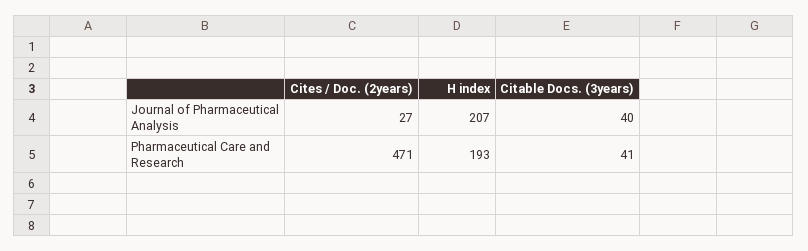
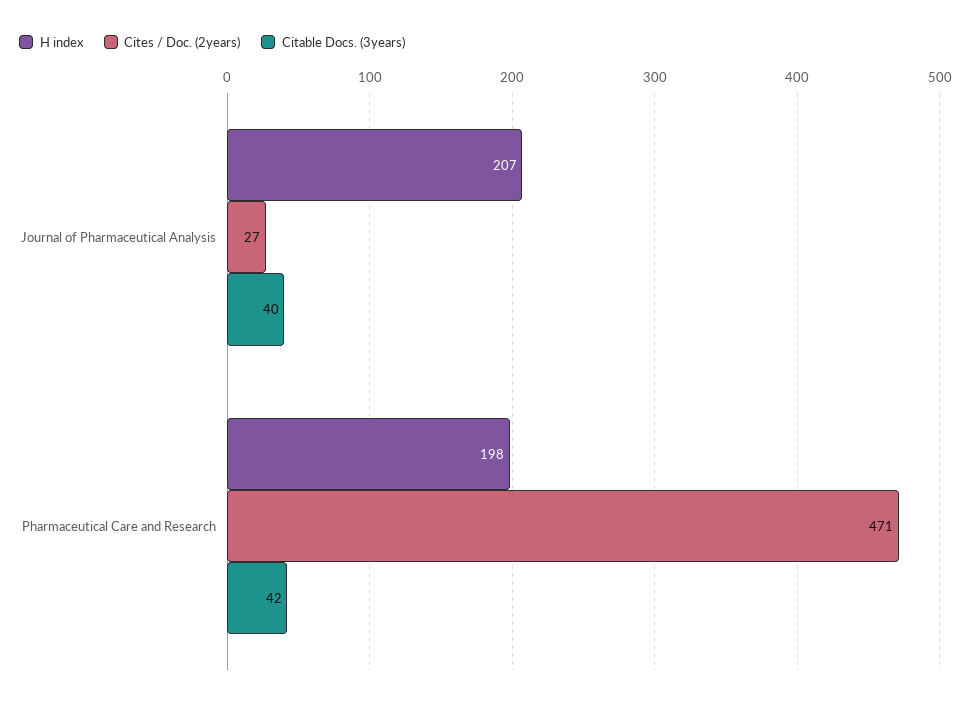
H index, Pharmaceutical Care and Research: 193 -> 198
Citable Docs. (3years), Pharmaceutical Care and Research: 41 -> 42

